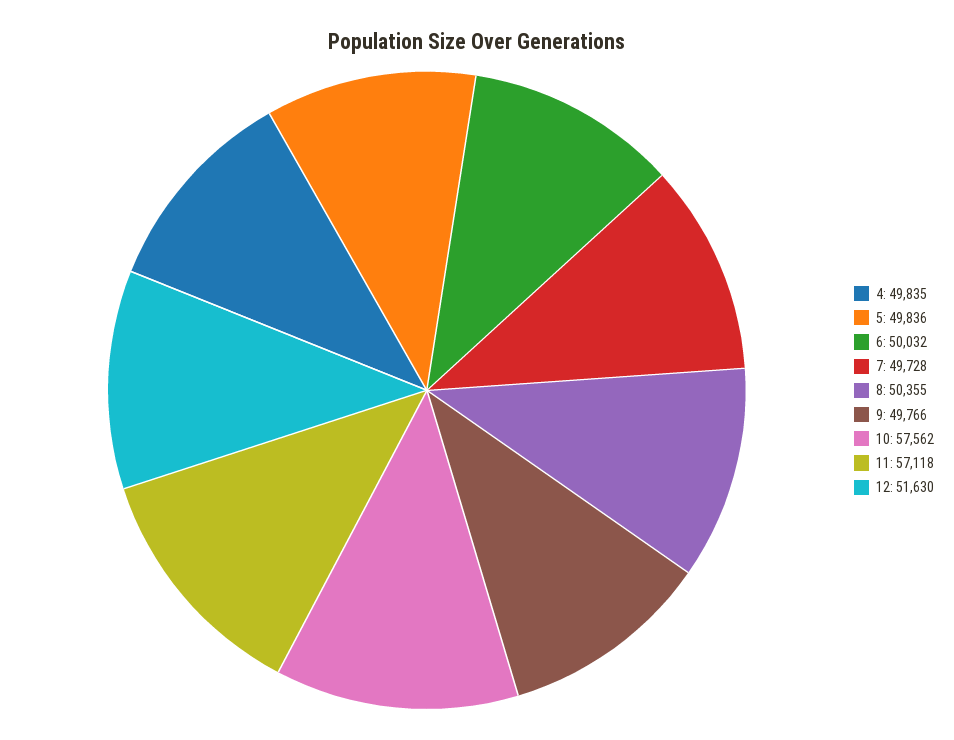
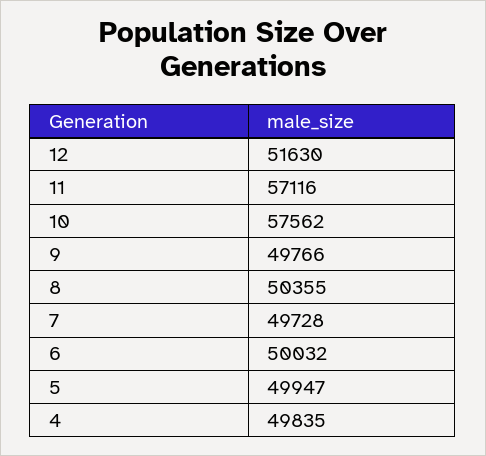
5: 49836 -> 49947
11: 57118 -> 57116

